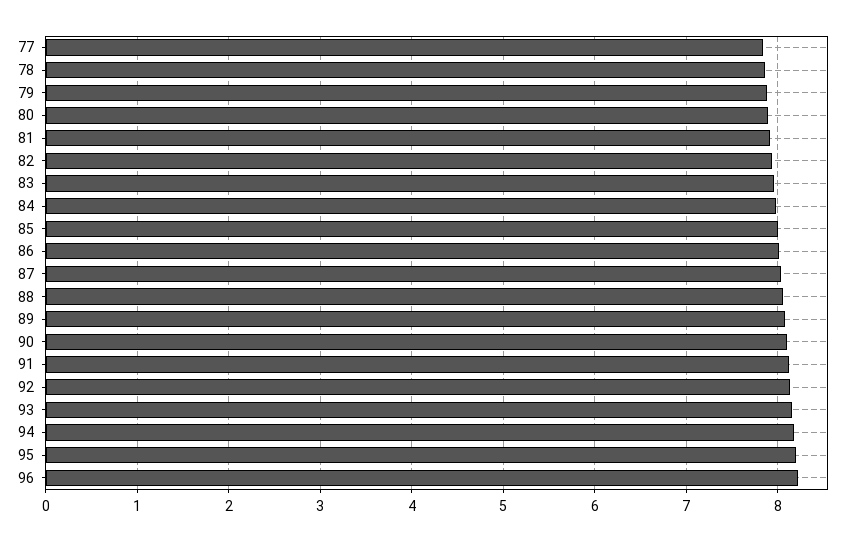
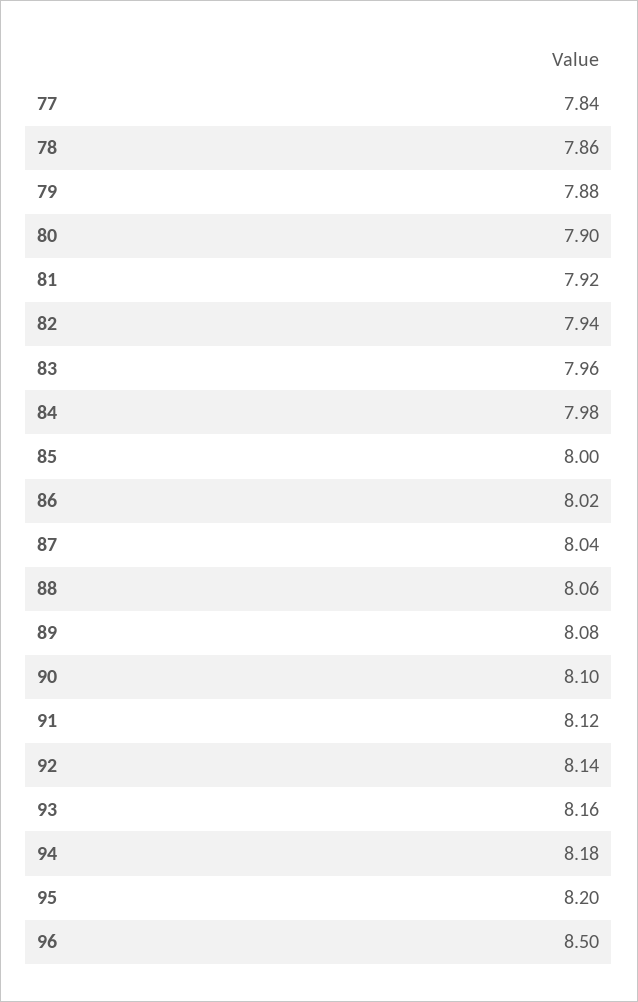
96: 8.2 -> 8.5

